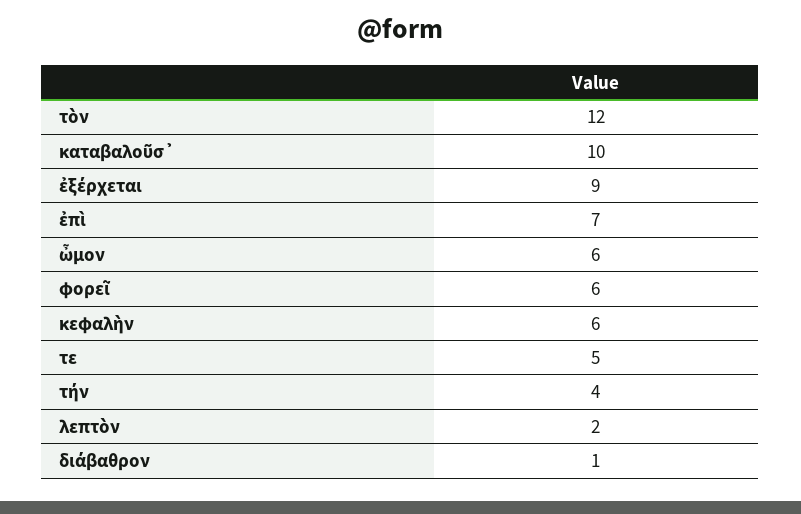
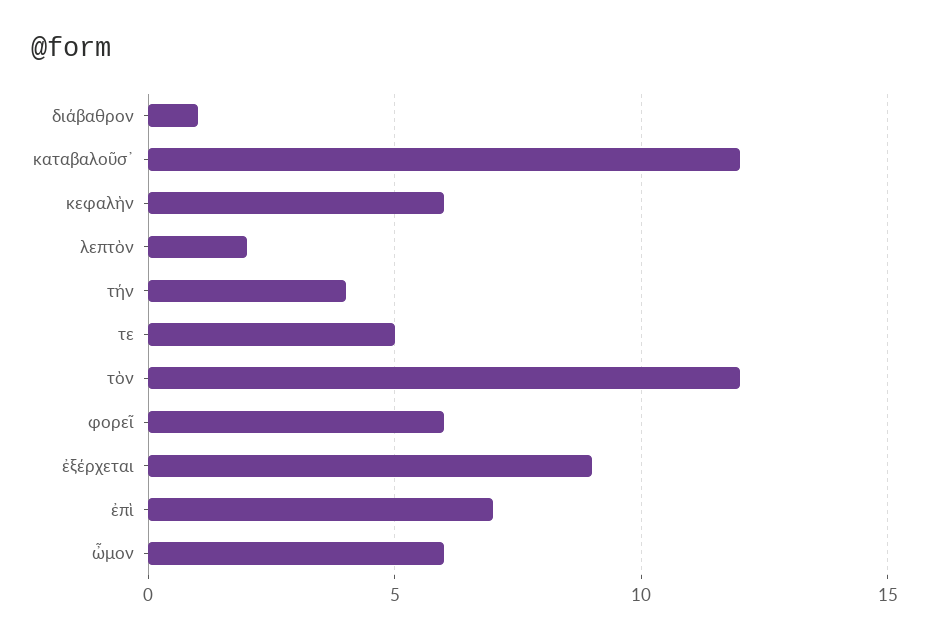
καταβαλοῦσ᾽: 10 -> 12

